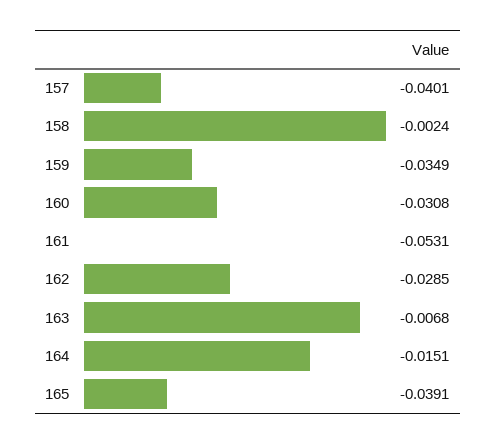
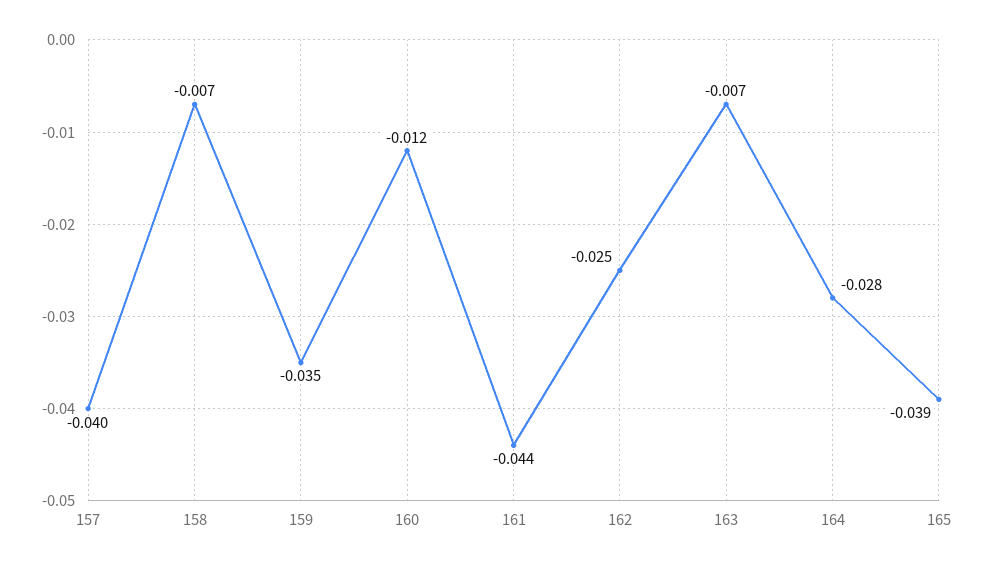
158: -0.0024 -> -0.007
160: -0.0308 -> -0.012
161: -0.0531 -> -0.044
162: -0.0285 -> -0.025
164: -0.0151 -> -0.028

